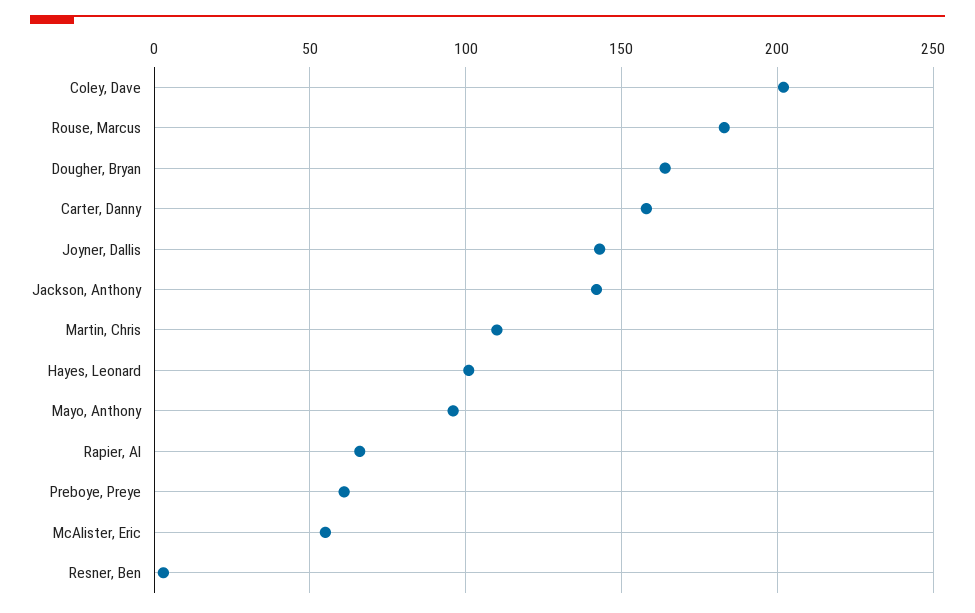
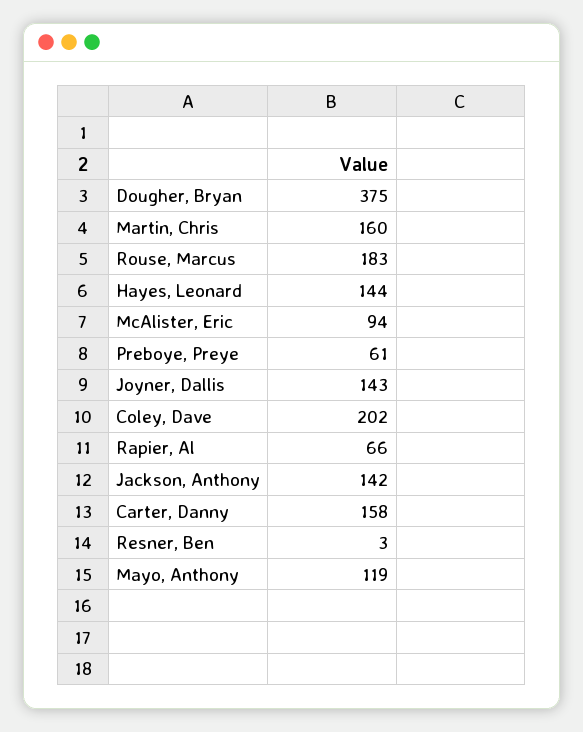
Dougher, Bryan: 165 -> 375
Martin, Chris: 110 -> 160
Hayes, Leonard: 100 -> 144
Mayo, Anthony: 95 -> 119
McAlister, Eric: 55 -> 94

